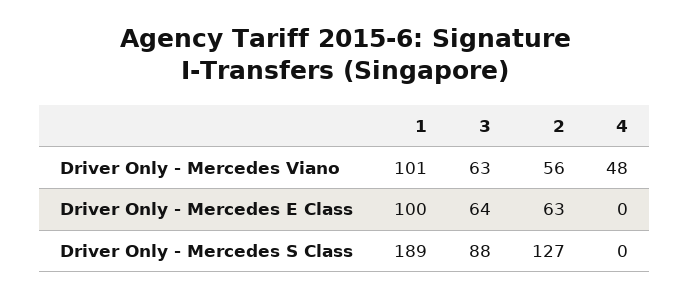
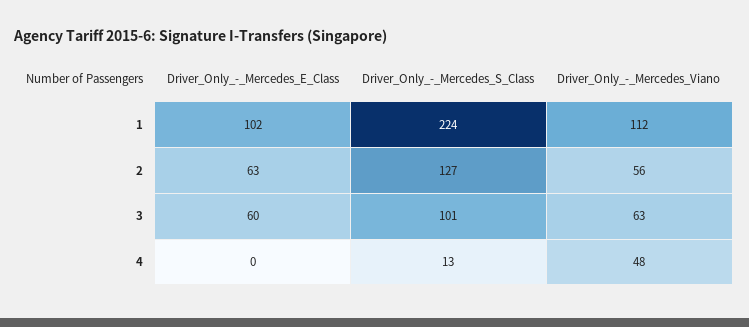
1, Driver Only - Mercedes Viano: 101 -> 112
1, Driver Only - Mercedes E Class: 100 -> 102
3, Driver Only - Mercedes E Class: 64 -> 60
1, Driver Only - Mercedes S Class: 189 -> 224
3, Driver Only - Mercedes S Class: 88 -> 101
4, Driver Only - Mercedes S Class: 0 -> 13

